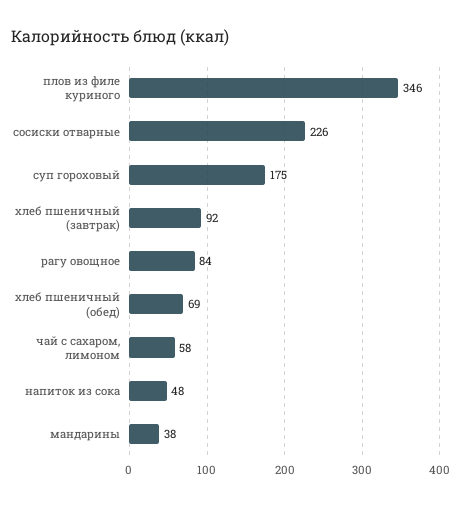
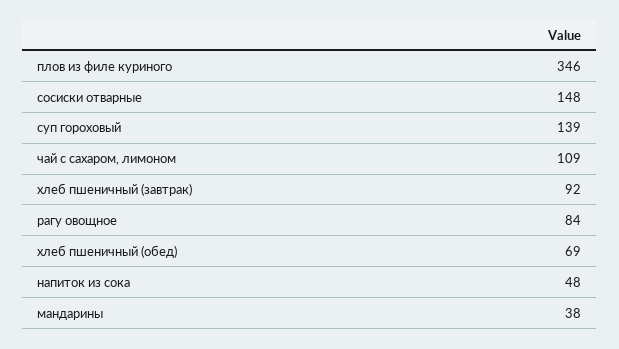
сосиски отварные: 226 -> 148
суп гороховый: 175 -> 139
чай с сахаром, лимоном: 58 -> 109

